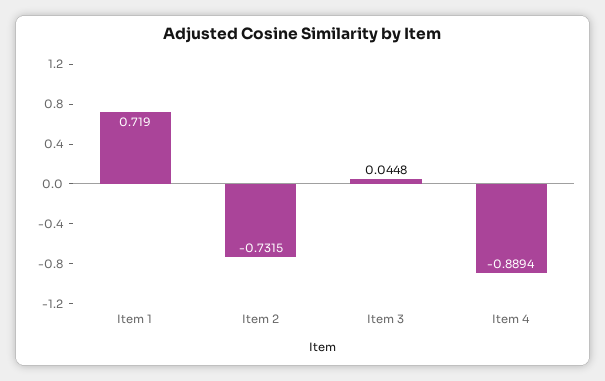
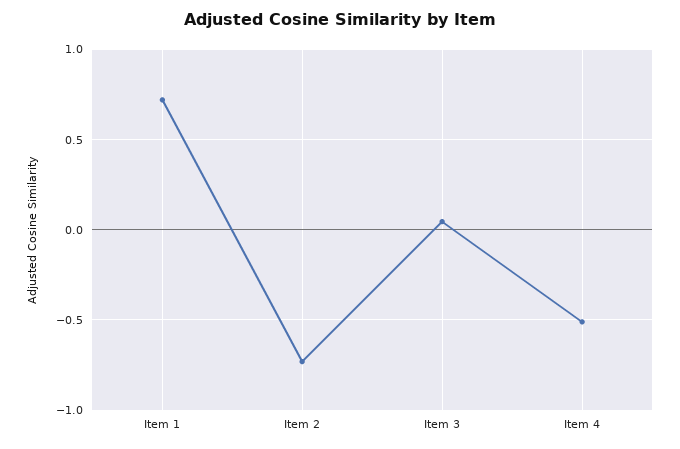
Item 4: -0.8894 -> -0.5

